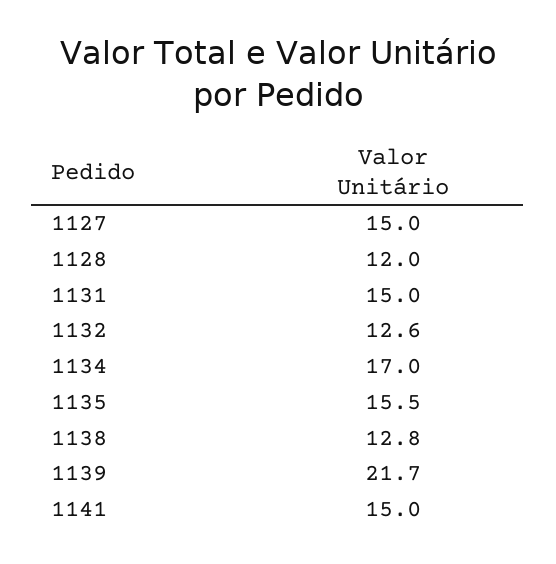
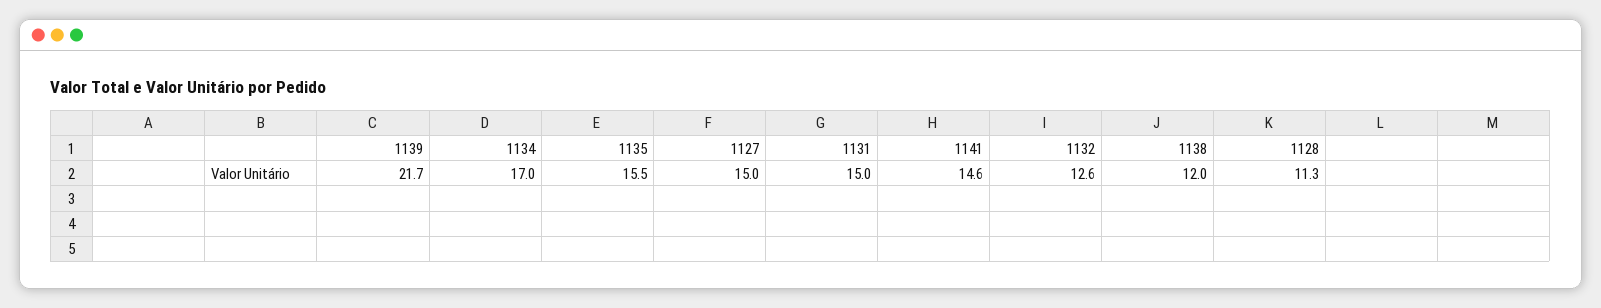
1128: 12 -> 11.3
1138: 12.8 -> 12
1141: 15 -> 14.6

